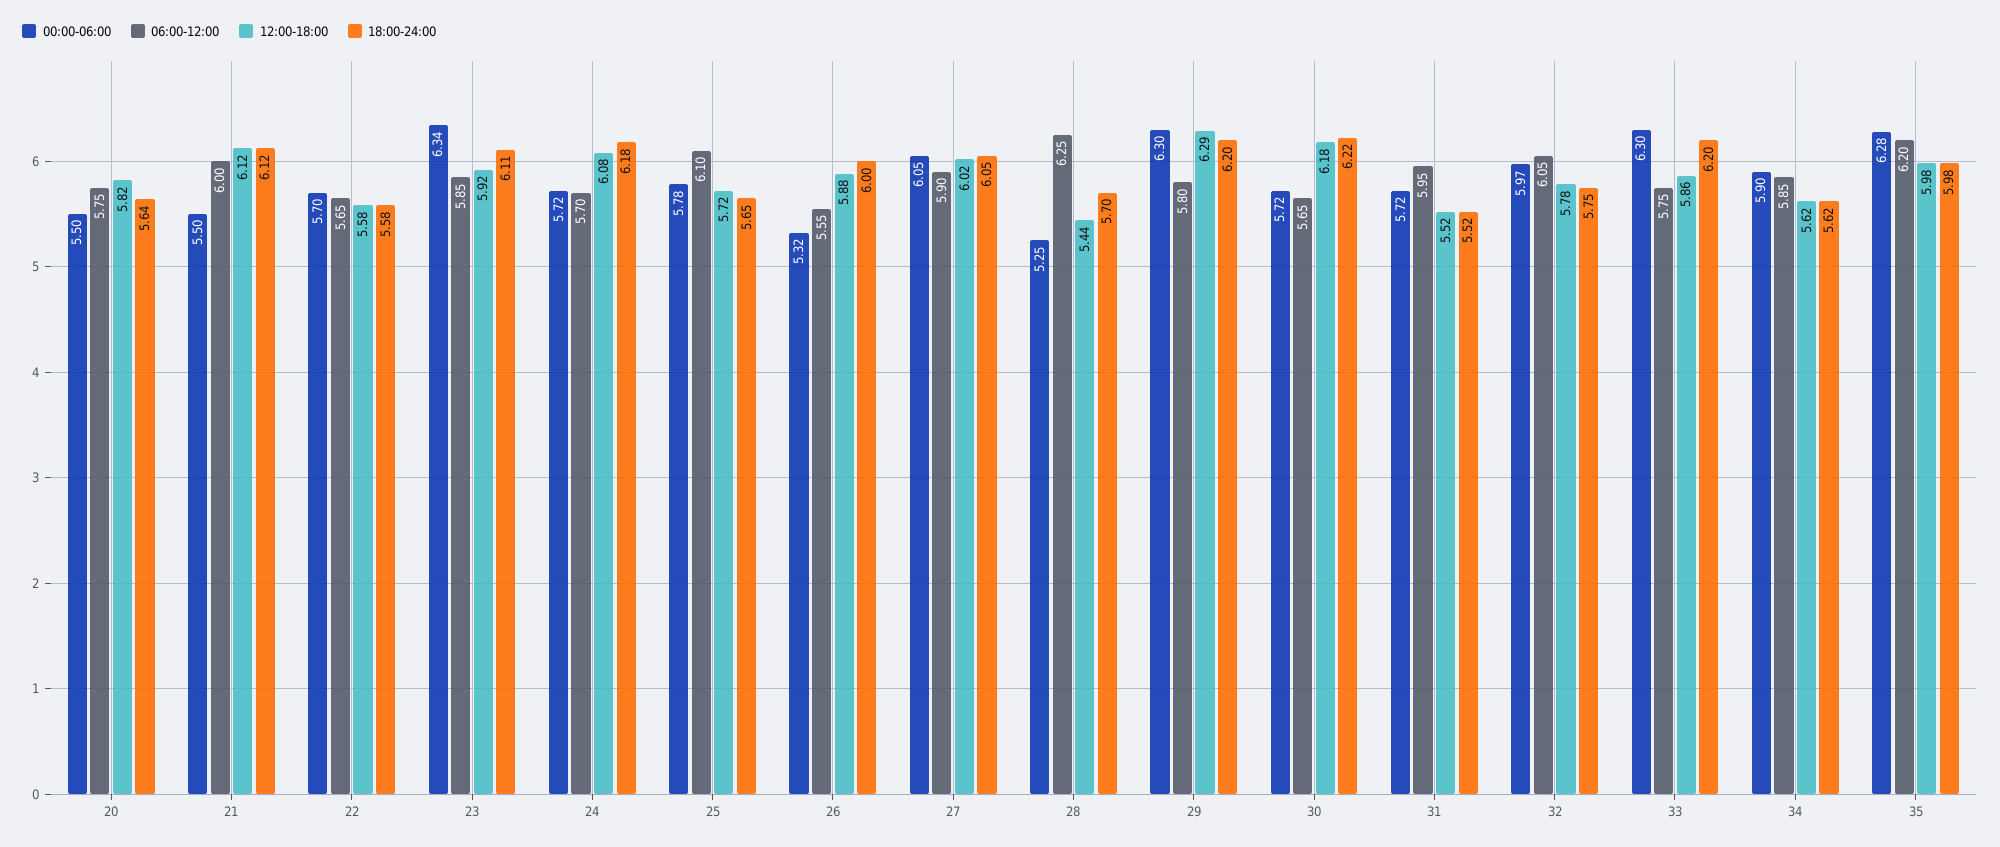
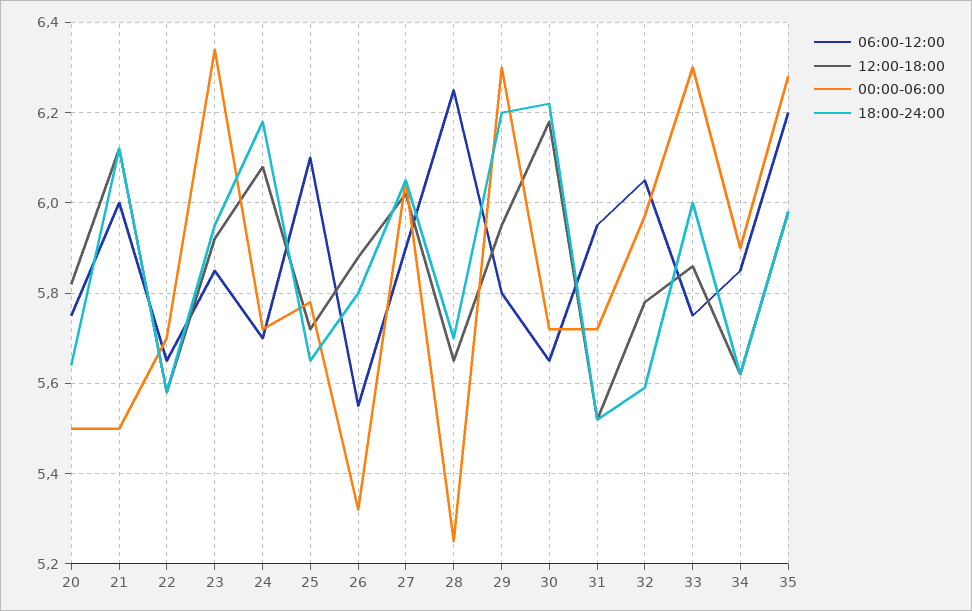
18:00-24:00, 23: 6.11 -> 5.95
18:00-24:00, 26: 6 -> 5.8
12:00-18:00, 28: 5.44 -> 5.65
12:00-18:00, 29: 6.29 -> 5.95
18:00-24:00, 32: 5.75 -> 5.6
18:00-24:00, 33: 6.2 -> 6

